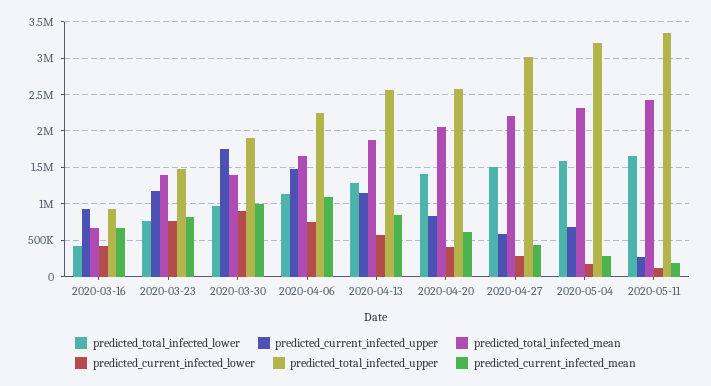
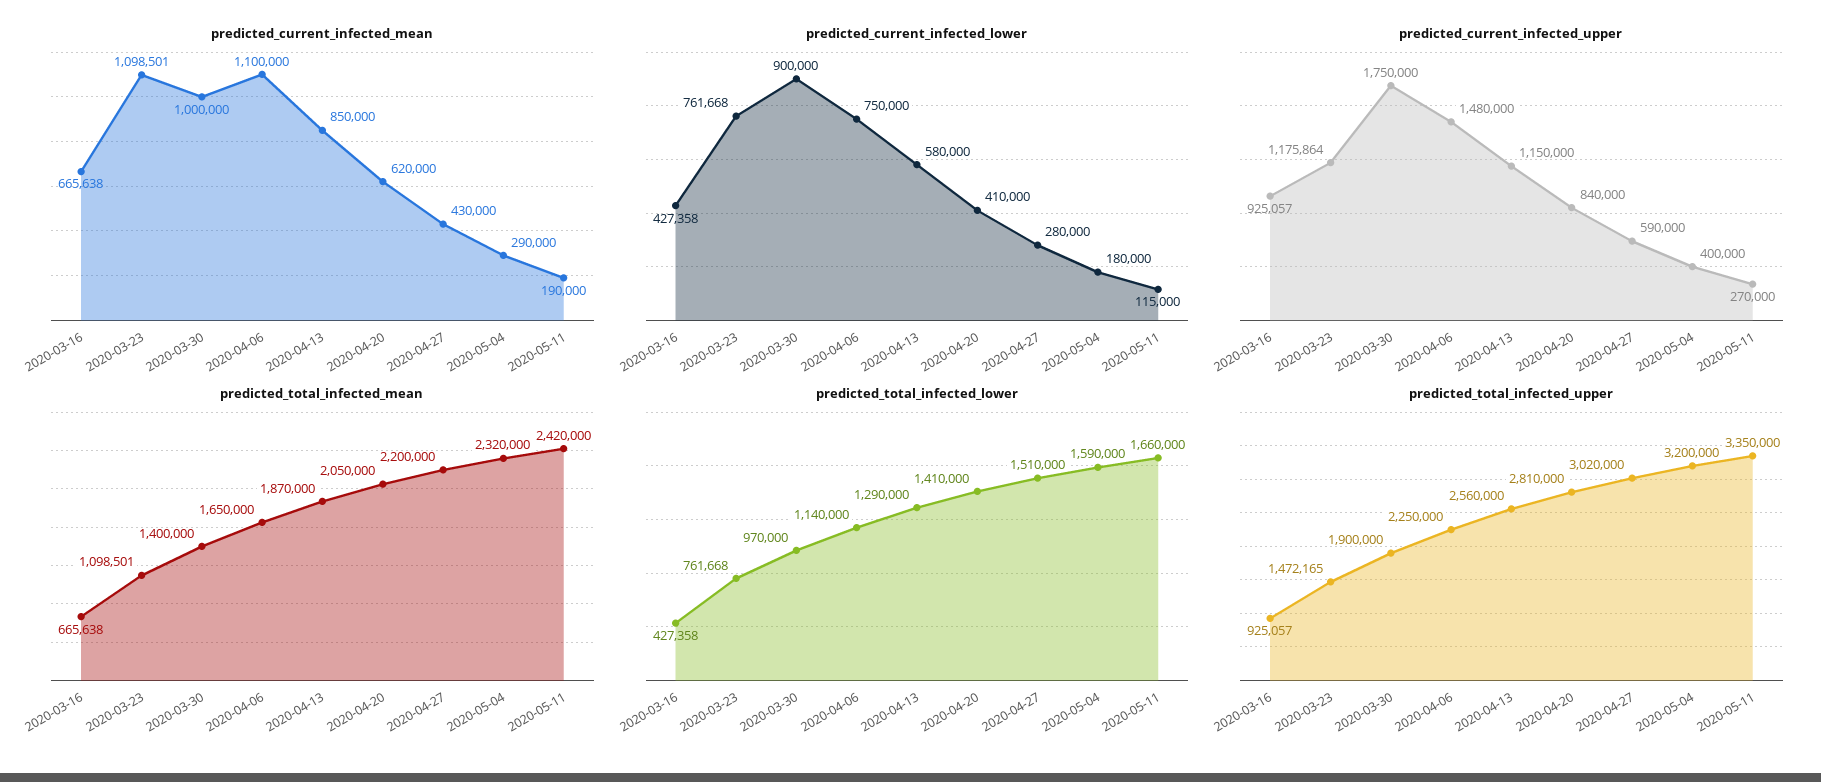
predicted_total_infected_mean, 2020-03-23: 1400000 -> 1098501
predicted_current_infected_mean, 2020-03-23: 800000 -> 1098501
predicted_total_infected_upper, 2020-04-20: 2600000 -> 2810000
predicted_current_infected_upper, 2020-05-04: 700000 -> 400000

